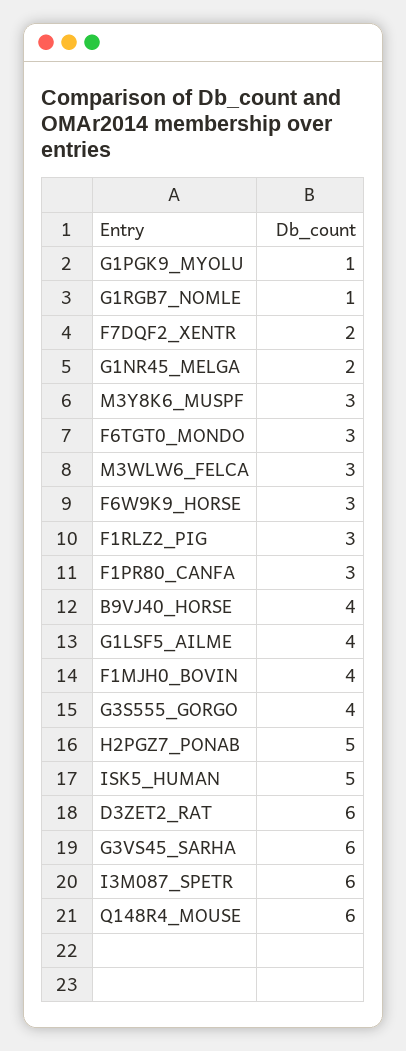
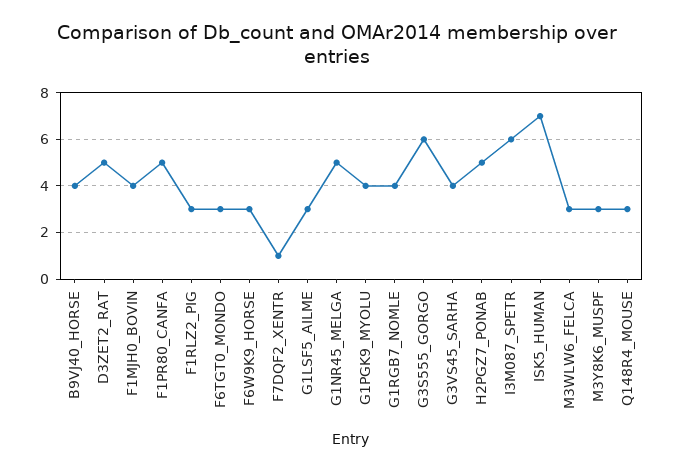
G1PGK9_MYOLU: 1 -> 4
G1RGB7_NOMLE: 1 -> 4
F7DQF2_XENTR: 2 -> 1
G1NR45_MELGA: 2 -> 5
F1PR80_CANFA: 3 -> 5
G1LSF5_AILME: 4 -> 3
G3S555_GORGO: 4 -> 6
ISK5_HUMAN: 5 -> 7
D3ZET2_RAT: 6 -> 5
G3VS45_SARHA: 6 -> 4
Q148R4_MOUSE: 6 -> 3

